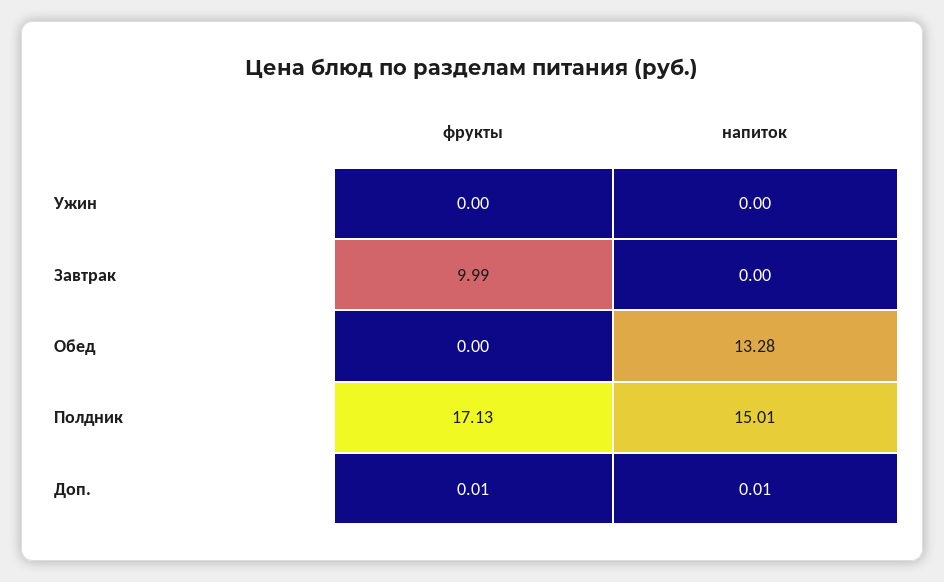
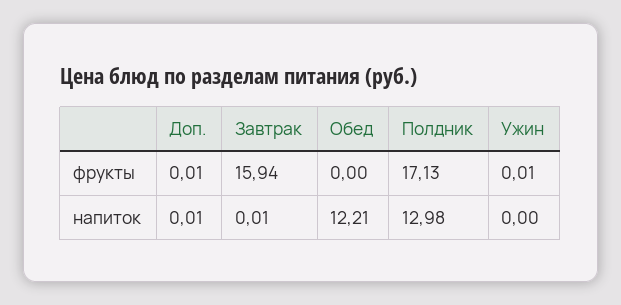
фрукты, Ужин: 0 -> 0.01
фрукты, Завтрак: 9.99 -> 15.94
напиток, Завтрак: 0 -> 0.01
напиток, Обед: 13.28 -> 12.21
напиток, Полдник: 15.01 -> 12.98

